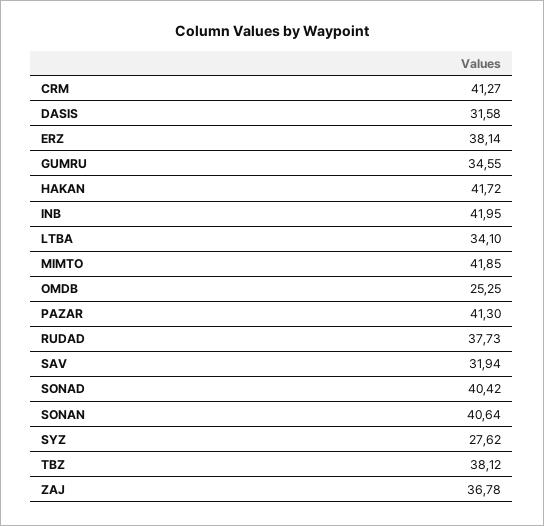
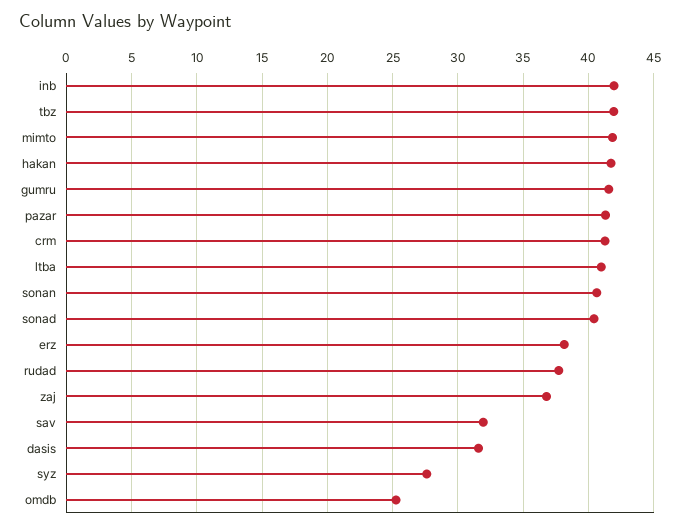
GUMRU: 34.55 -> 41.5
LTBA: 34.1 -> 41
TBZ: 38.12 -> 42

